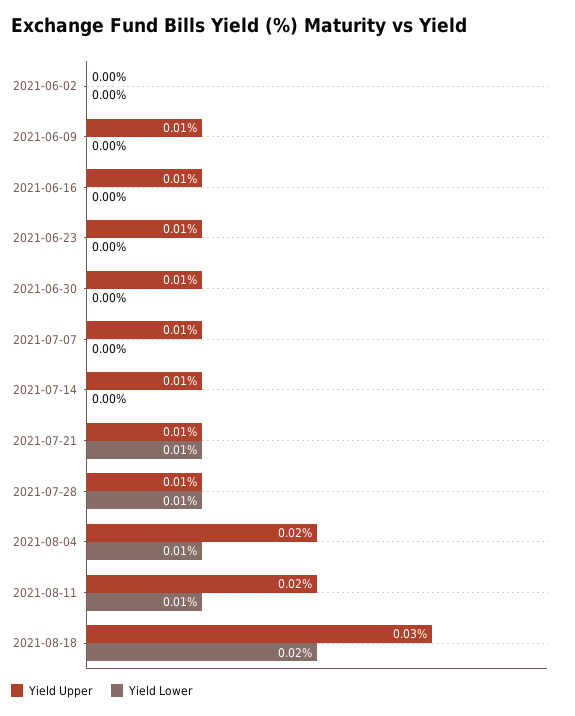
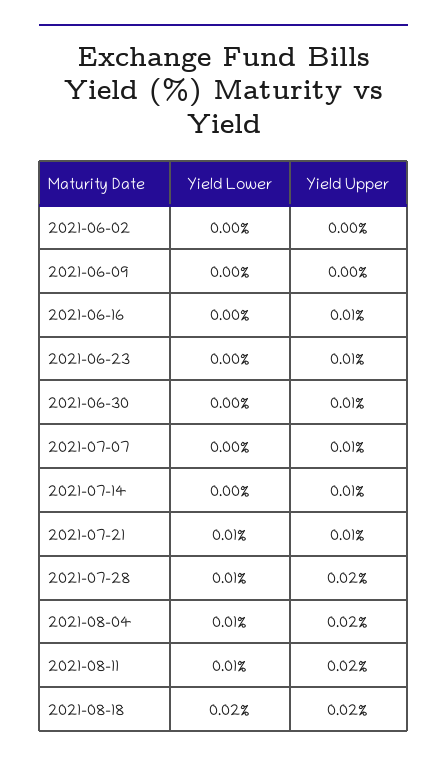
Yield Upper, 2021-06-09: 0.01 -> 0
Yield Upper, 2021-07-28: 0.01 -> 0.02
Yield Upper, 2021-08-18: 0.03 -> 0.02

